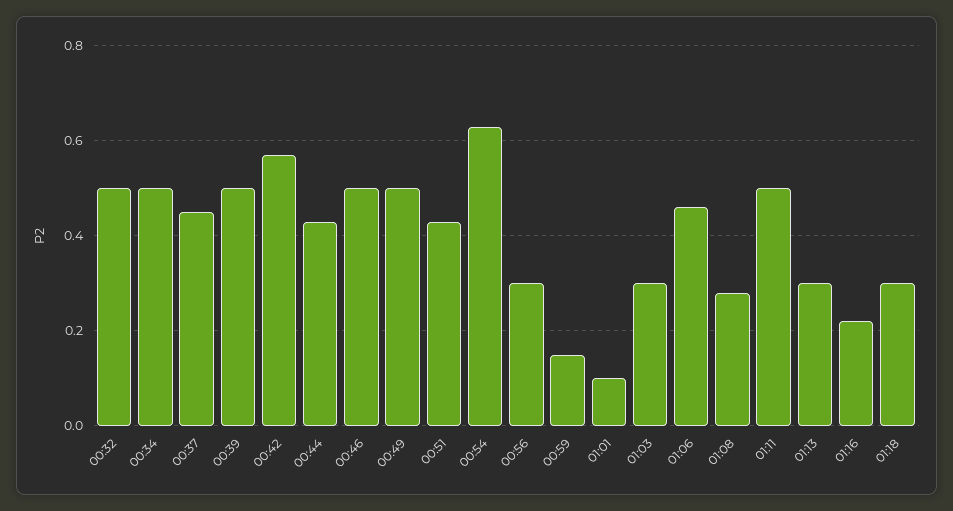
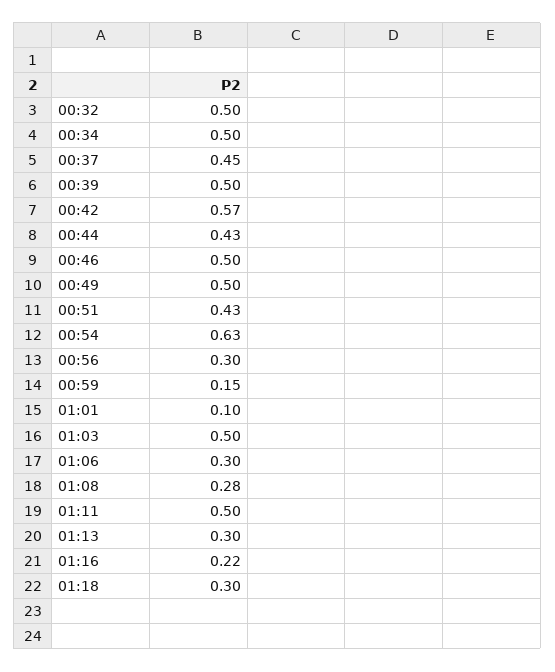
01:03: 0.3 -> 0.5
01:06: 0.45 -> 0.3

